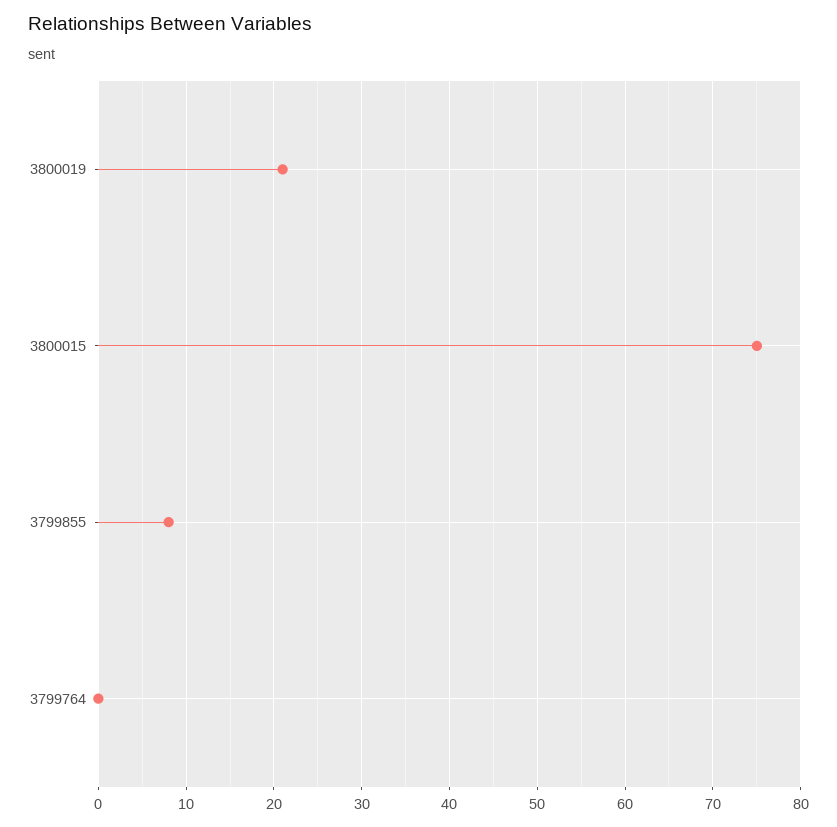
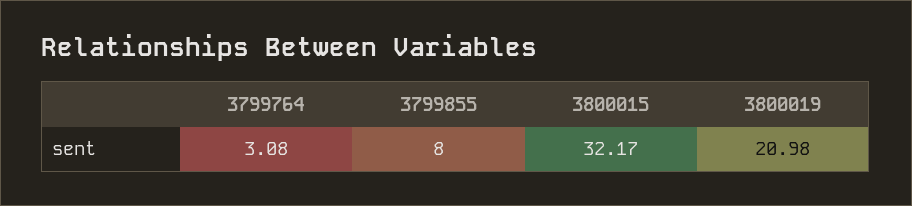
3800015: 75 -> 32.17
3799764: 0 -> 3.08

